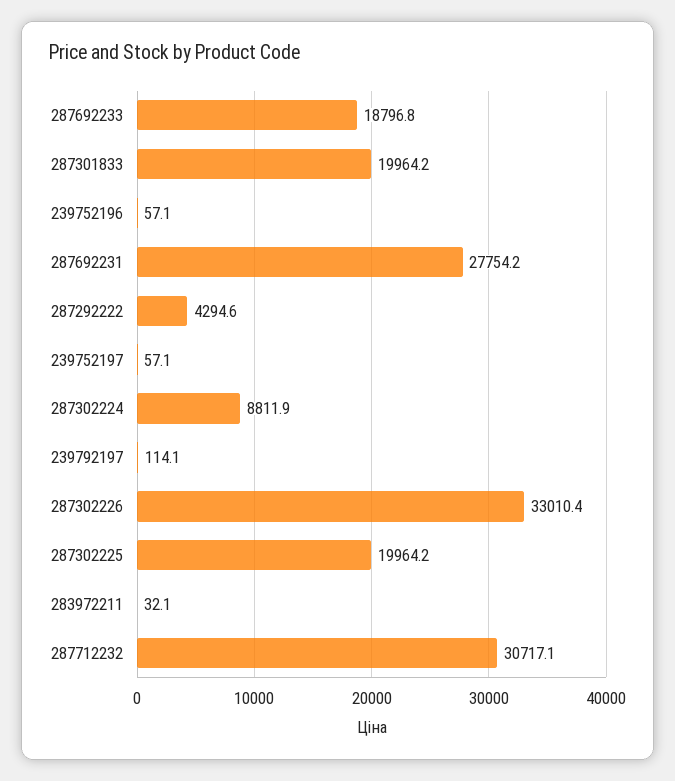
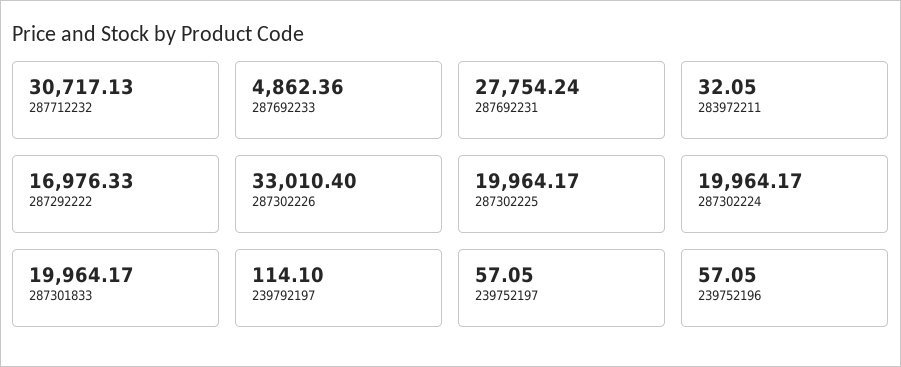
287692233: 18796.8 -> 4862.36
287292222: 4294.6 -> 16976.33
287302224: 8811.9 -> 19964.17

